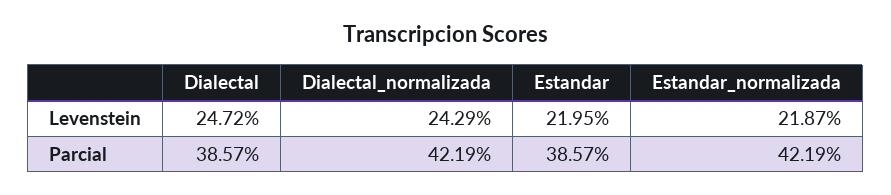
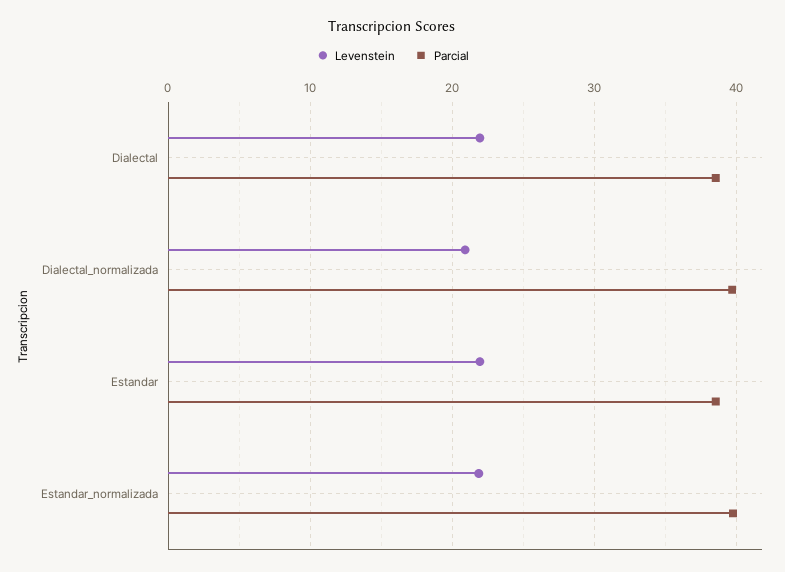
Levenstein, Dialectal: 24.72 -> 22
Levenstein, Dialectal_normalizada: 24.29 -> 21
Parcial, Dialectal_normalizada: 42.19 -> 40
Parcial, Estandar_normalizada: 42.19 -> 40

